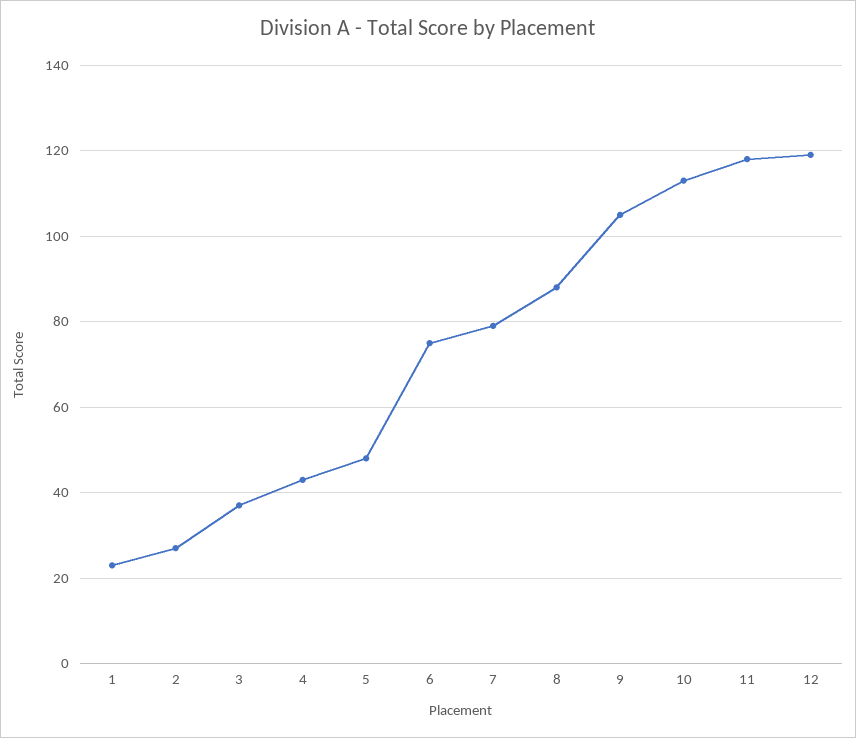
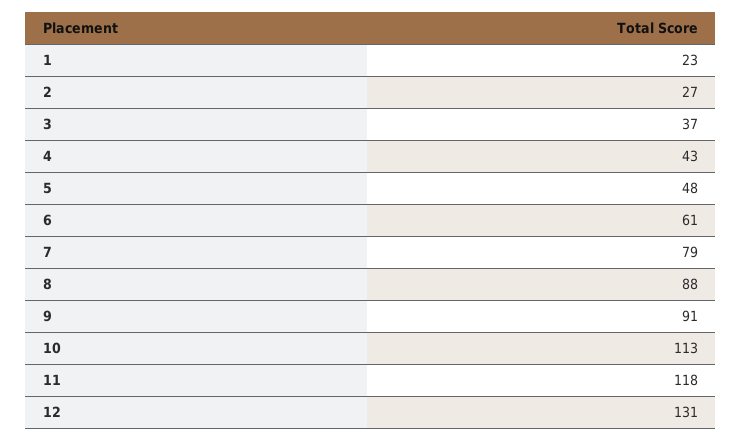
6: 75 -> 61
9: 105 -> 91
12: 120 -> 131

